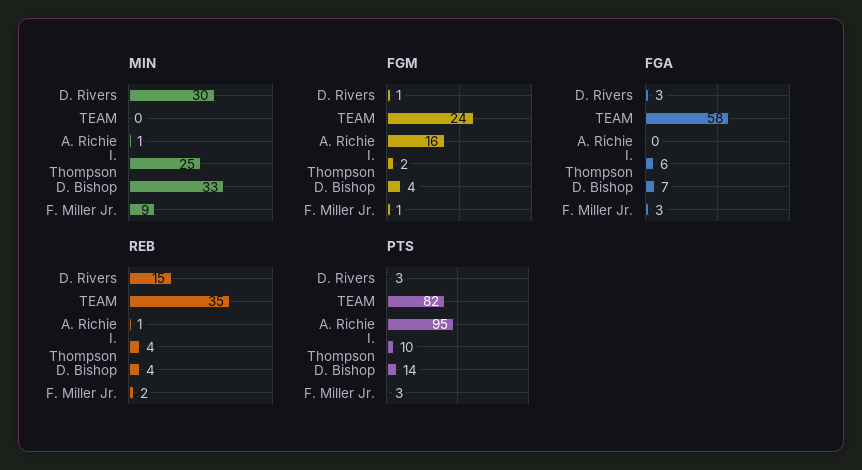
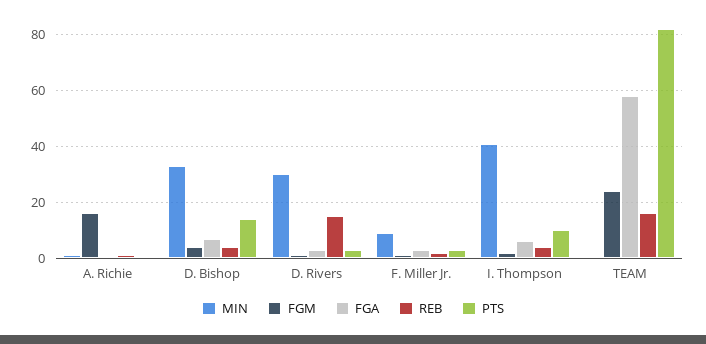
MIN, I. Thompson: 25 -> 40
REB, TEAM: 35 -> 15
PTS, A. Richie: 95 -> 0

